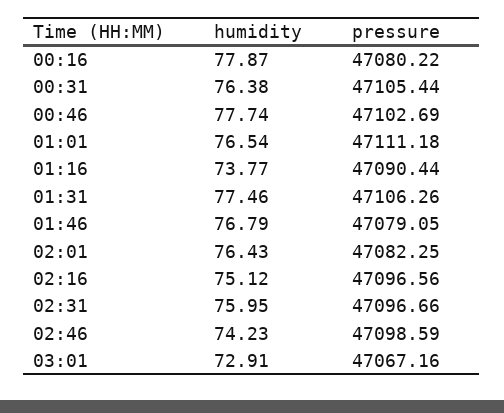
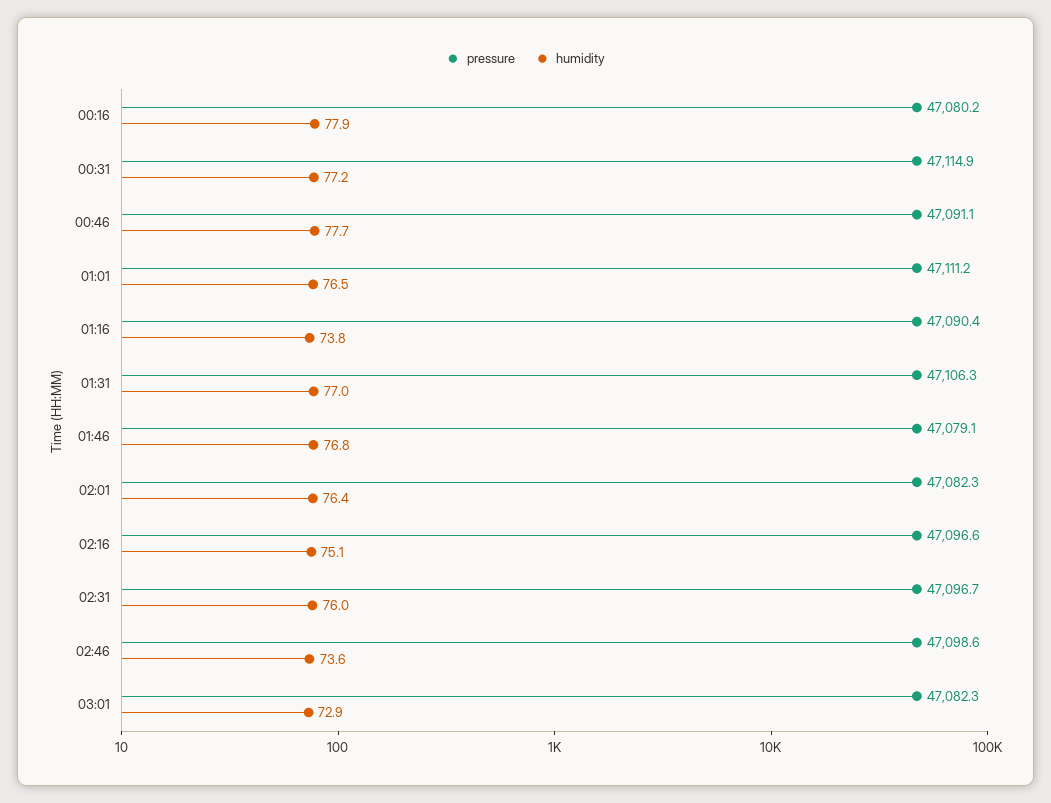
humidity, 00:31: 76.38 -> 77.2
pressure, 00:31: 47105.44 -> 47114.9
pressure, 00:46: 47102.69 -> 47091.1
humidity, 01:31: 77.46 -> 77
humidity, 02:46: 74.23 -> 73.6
pressure, 03:01: 47067.16 -> 47082.3

